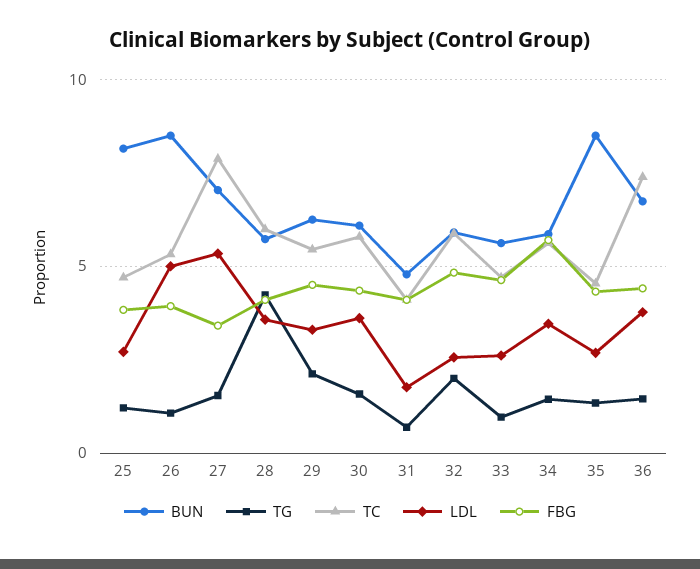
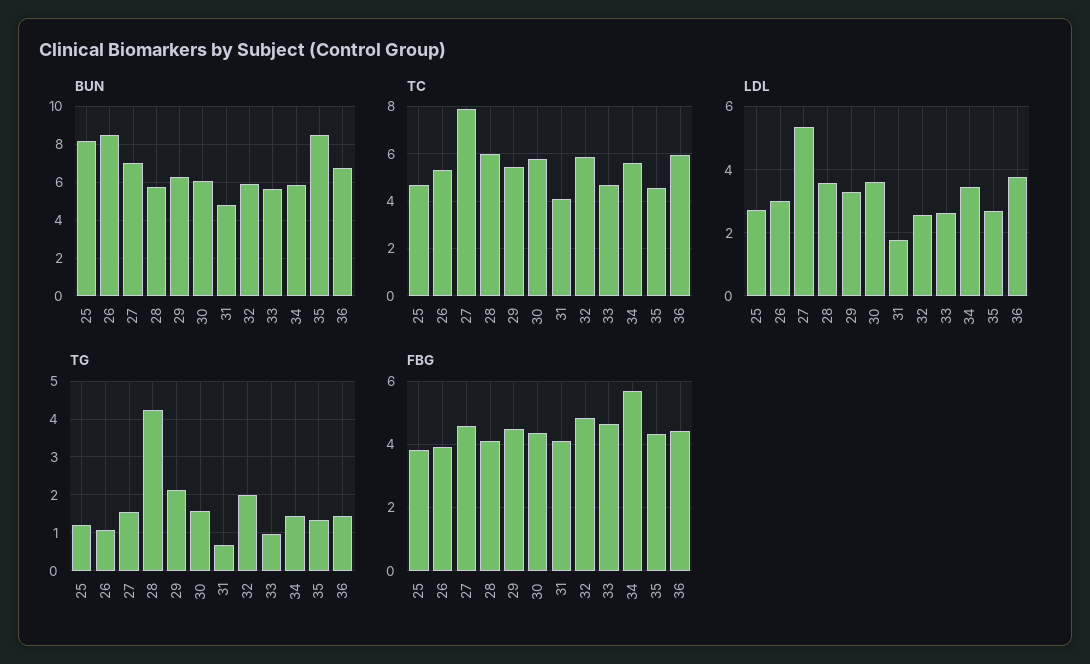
LDL, 26: 5 -> 3
FBG, 27: 3.5 -> 4.6
TC, 36: 7.5 -> 6

